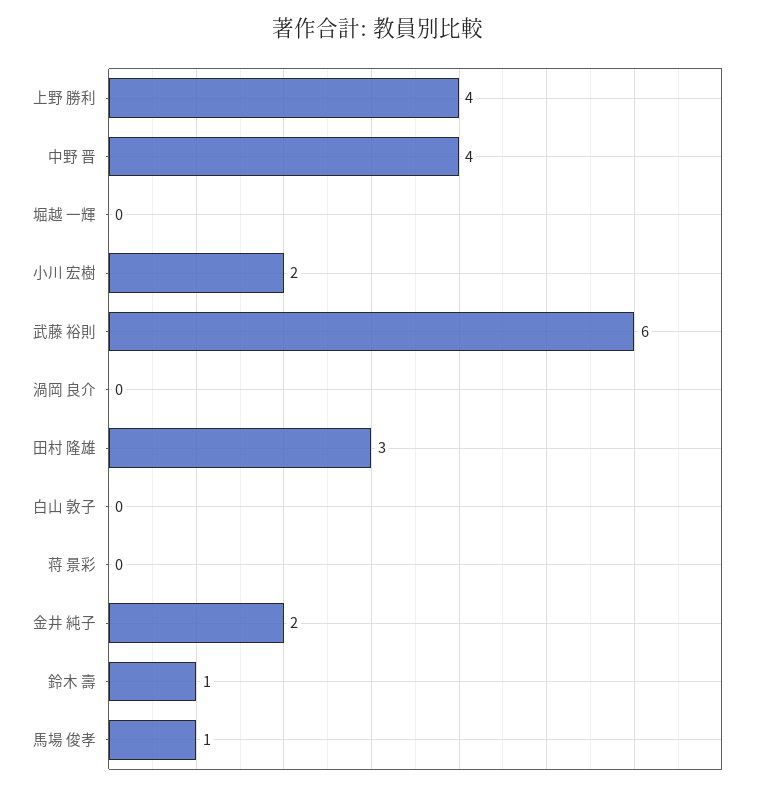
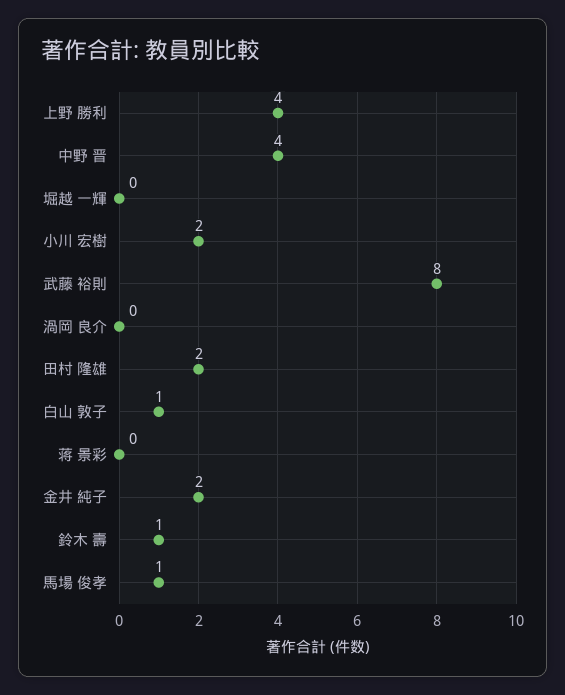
武藤 裕則: 6 -> 8
田村 隆雄: 3 -> 2
白山 敦子: 0 -> 1

